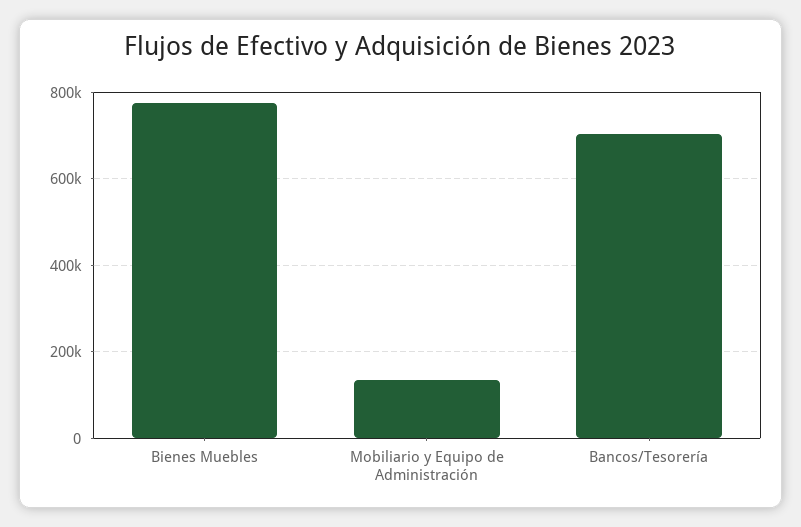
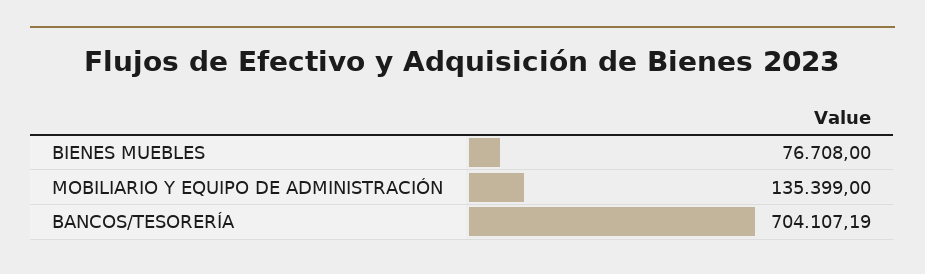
Bienes Muebles: 780000 -> 76708

